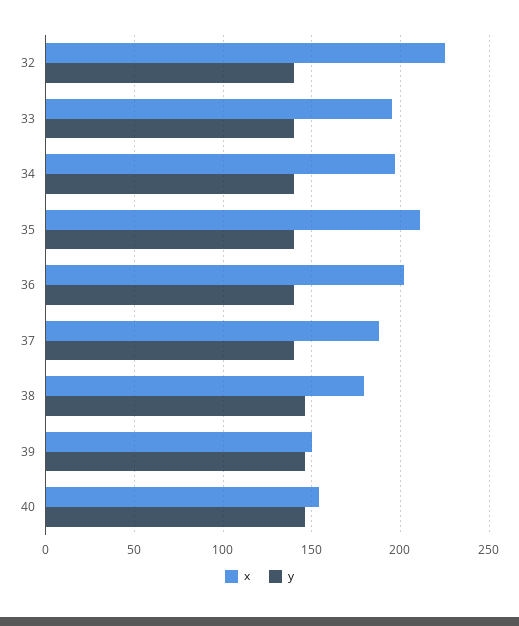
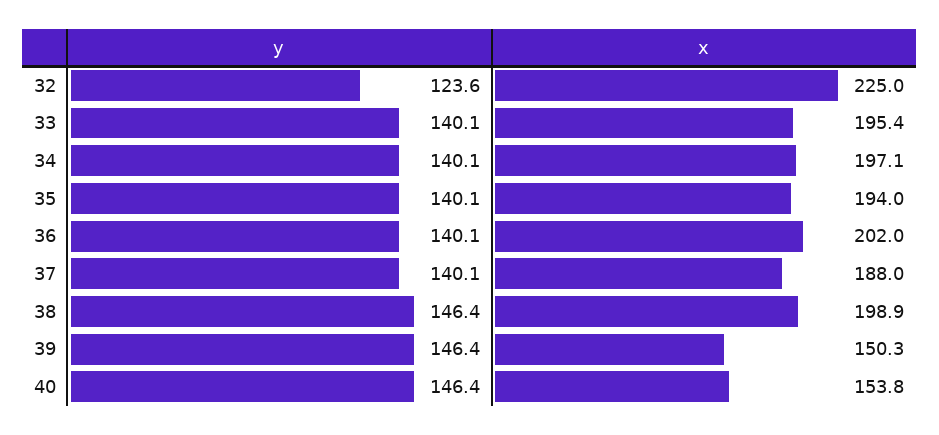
y, 32: 140 -> 123.6
x, 35: 210 -> 194
x, 38: 180 -> 198.9

